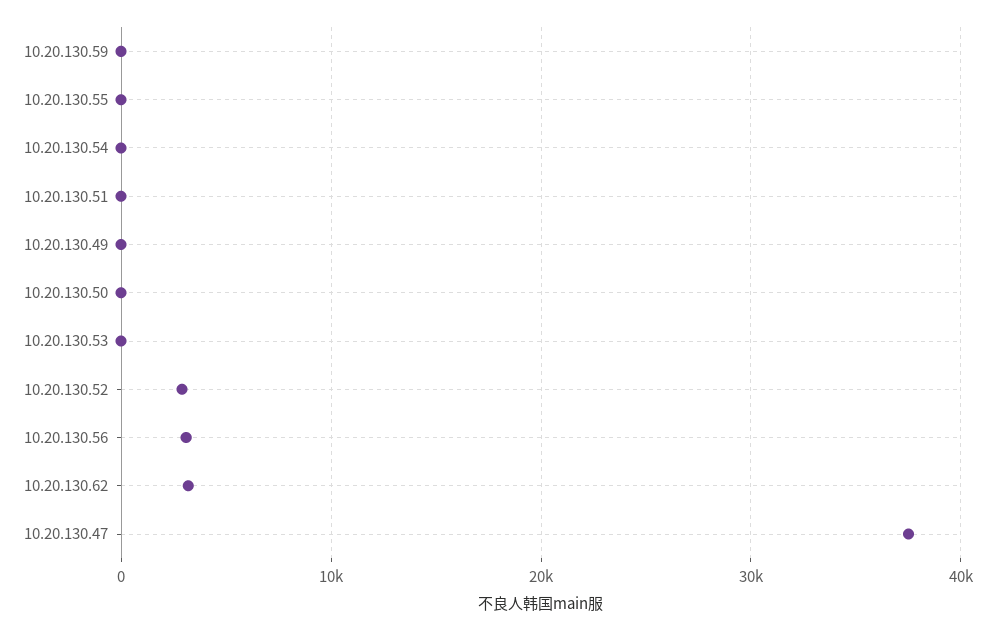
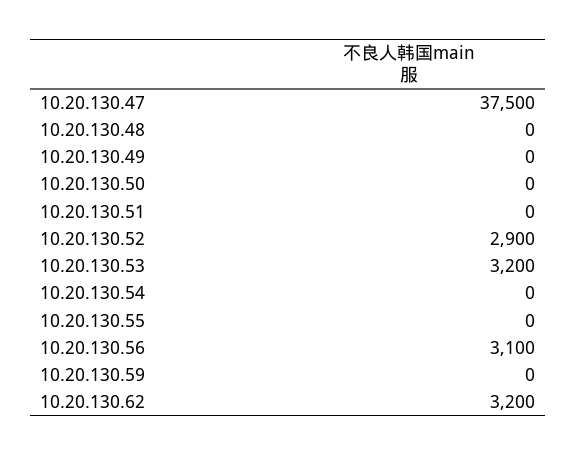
10.20.130.53: 0 -> 3200
10.20.130.48: none -> 0

